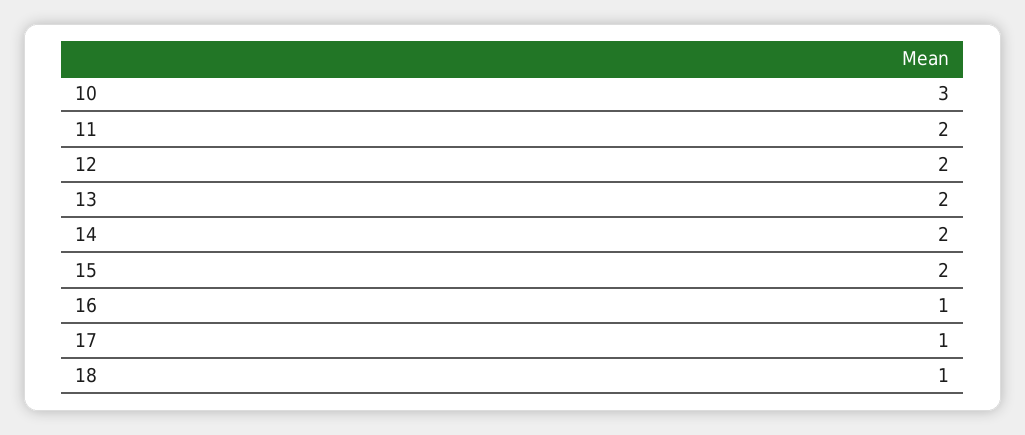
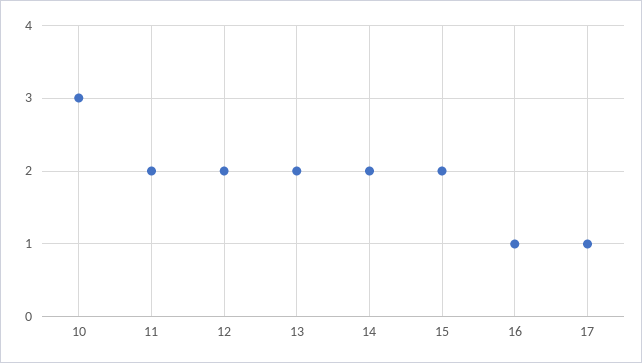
18: 1 -> none

